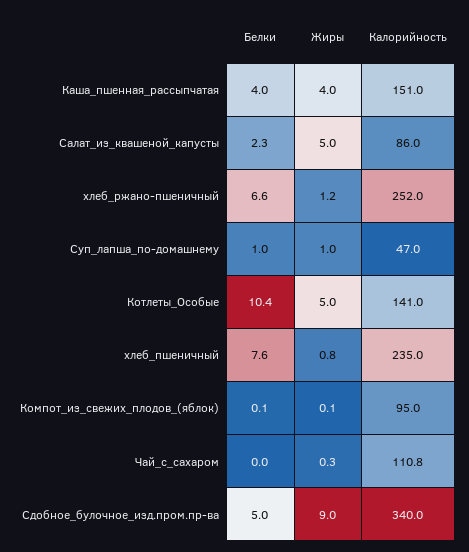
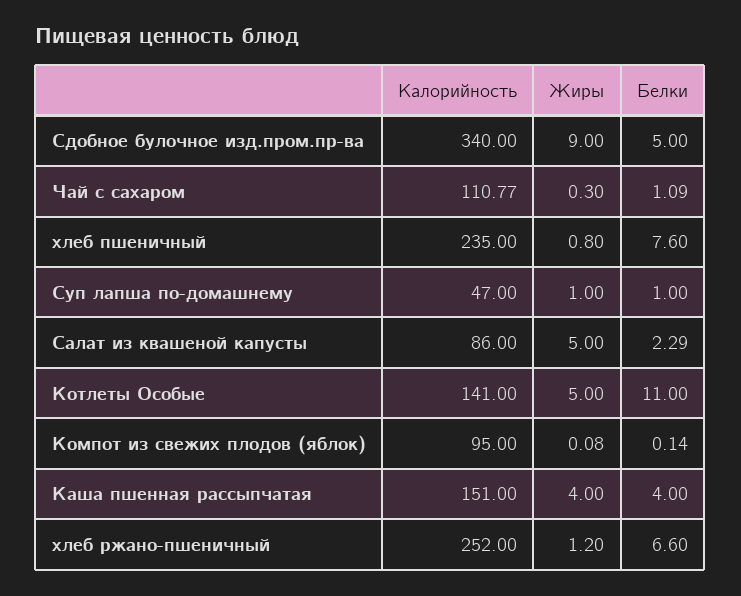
Белки, Котлеты_Особые: 10.4 -> 11
Белки, Чай_с_сахаром: 0 -> 1.09

